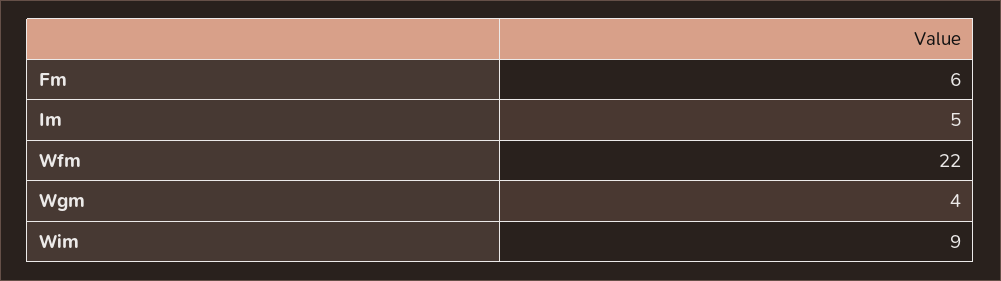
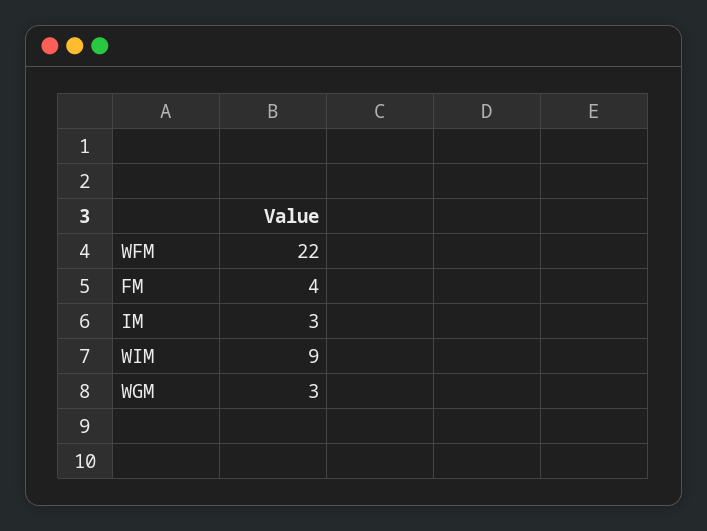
Fm: 6 -> 4
Im: 5 -> 3
Wgm: 4 -> 3

